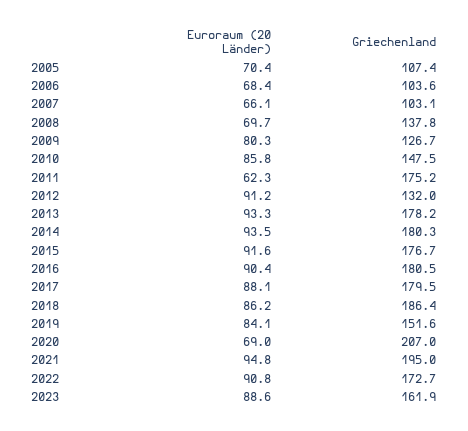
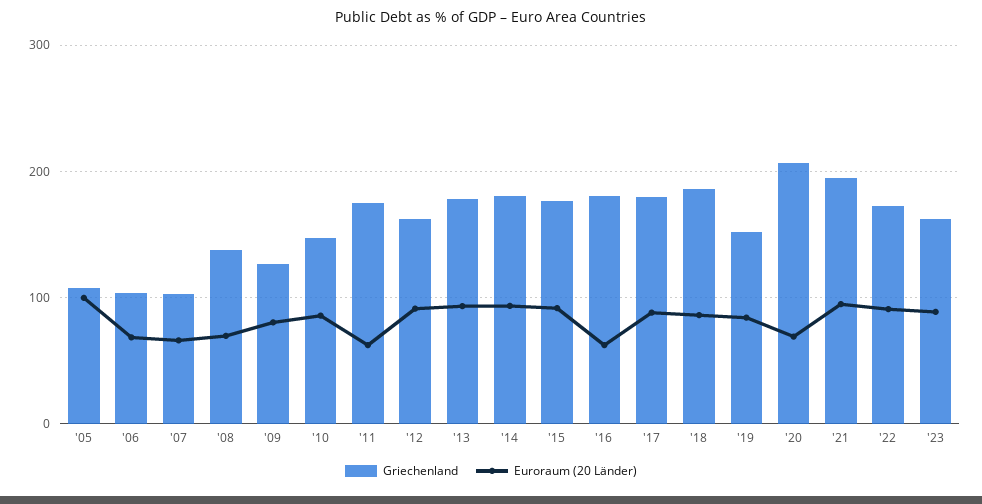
Euroraum (20 Länder), 2005: 70.4 -> 100
Griechenland, 2012: 132 -> 160
Euroraum (20 Länder), 2016: 90.4 -> 60

